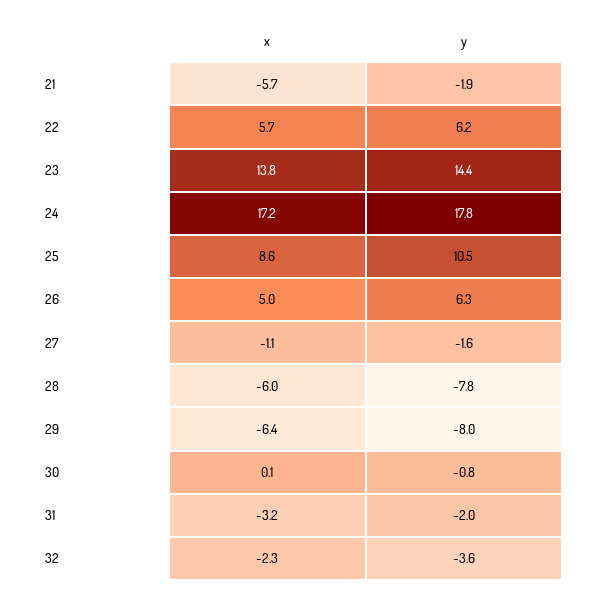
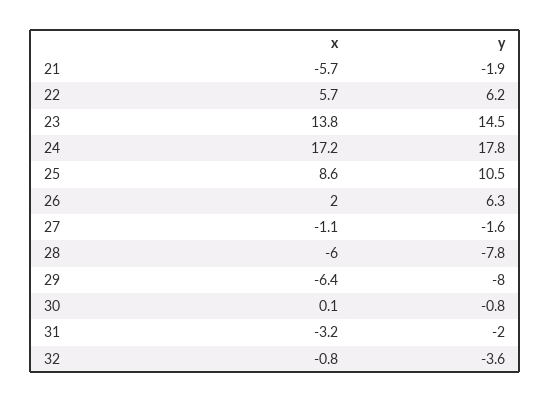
y, 23: 14.4 -> 14.5
x, 26: 5 -> 2
x, 32: -2.3 -> -0.8

